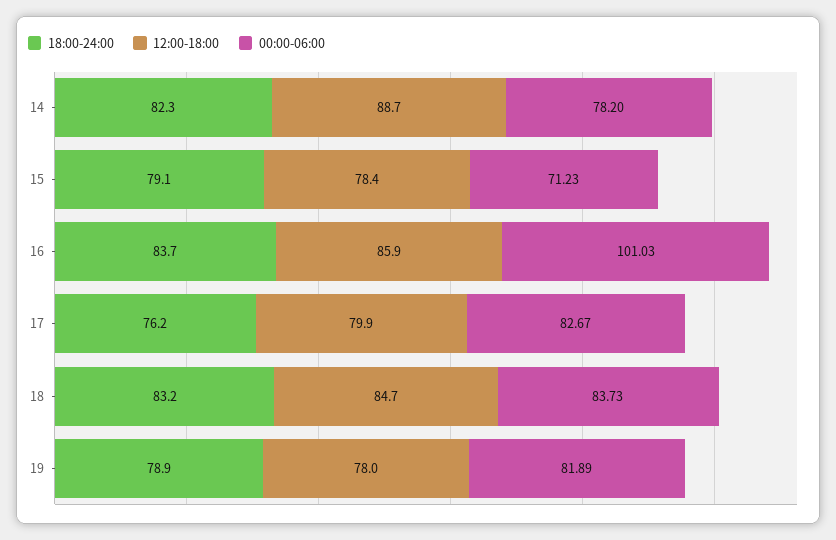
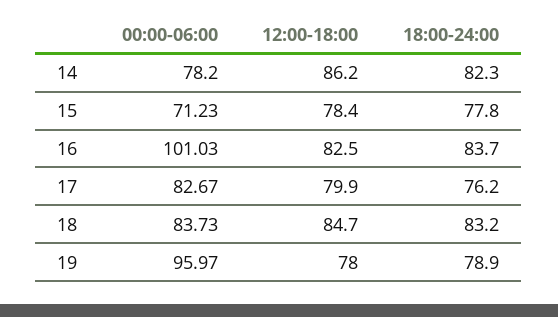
12:00-18:00, 14: 88.7 -> 86.2
18:00-24:00, 15: 79.1 -> 77.8
12:00-18:00, 16: 85.9 -> 82.5
00:00-06:00, 19: 81.89 -> 95.97

